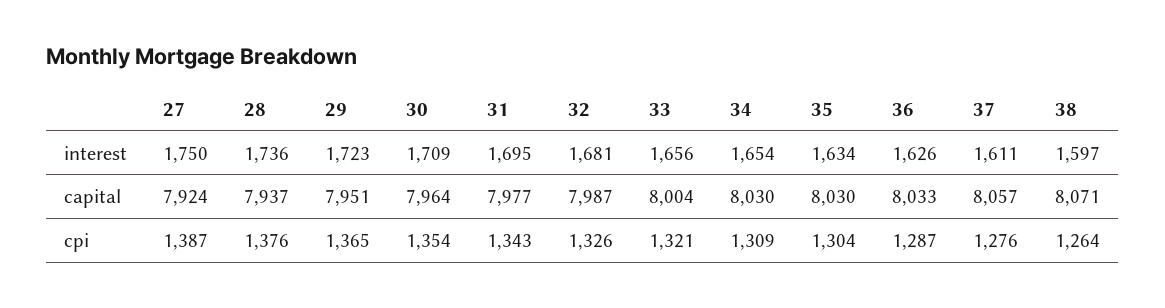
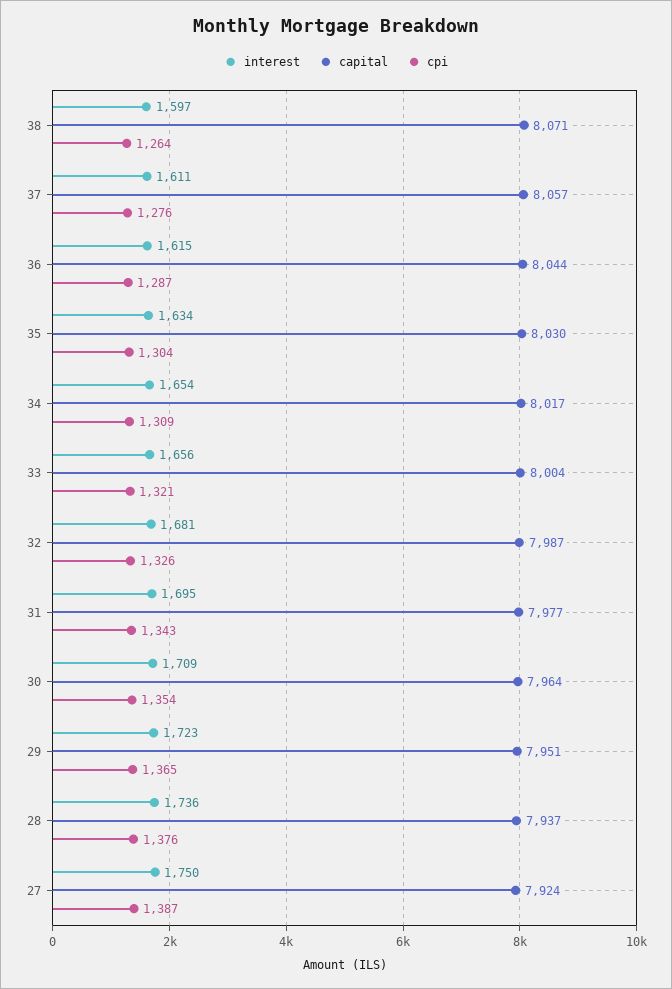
interest, 36: 1626 -> 1615
capital, 34: 8030 -> 8017
capital, 36: 8033 -> 8044

